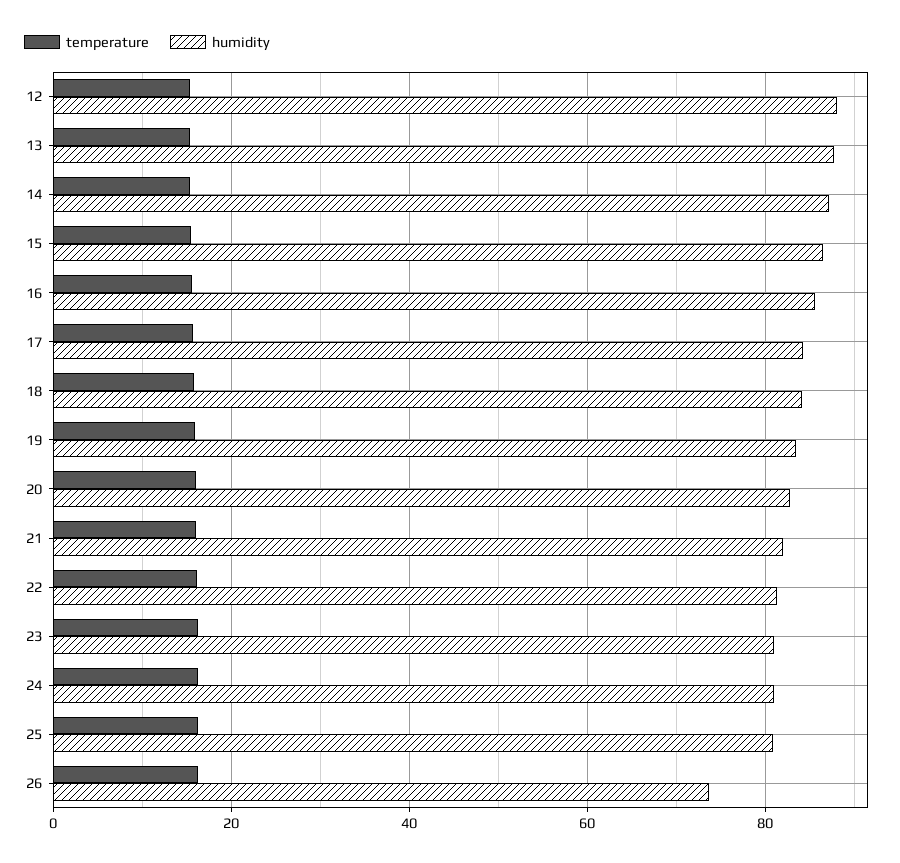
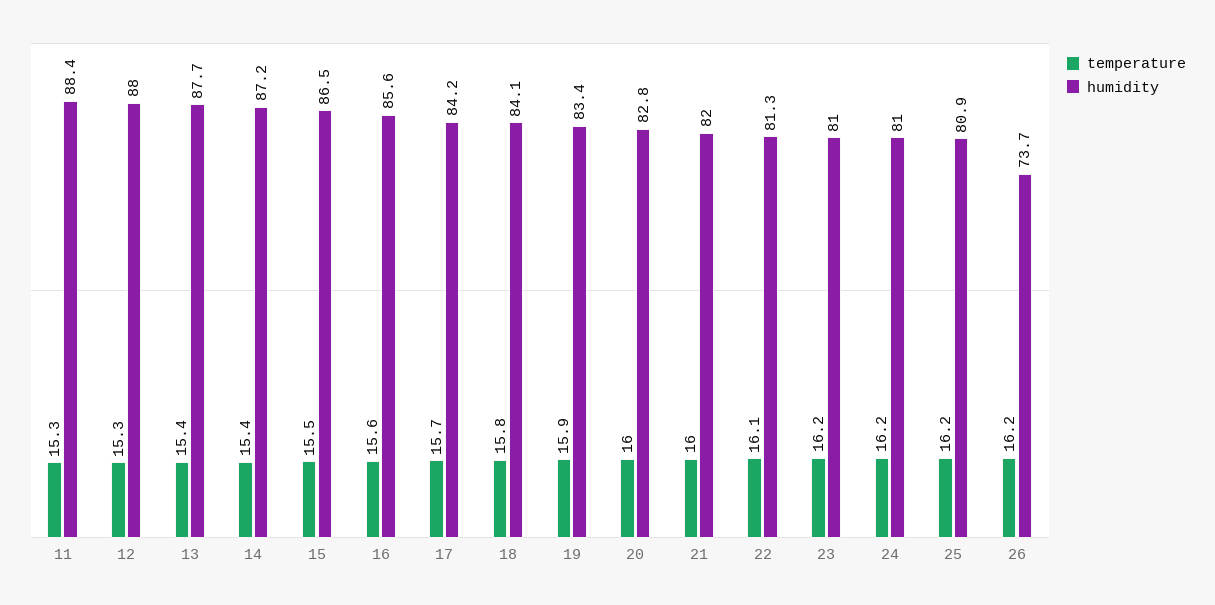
temperature, 11: none -> 15.3
humidity, 11: none -> 88.4

